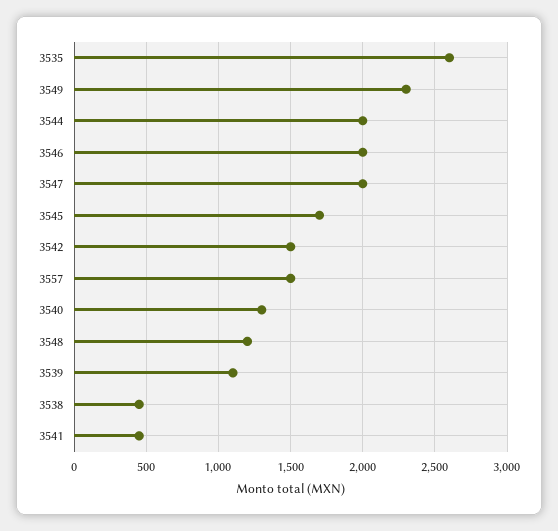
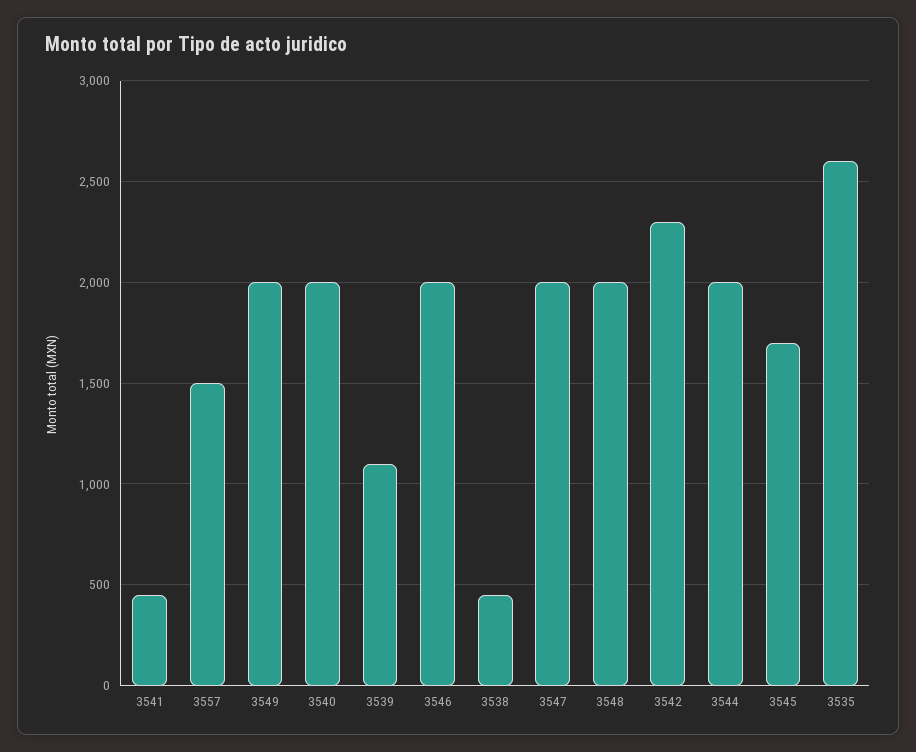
3549: 2300 -> 2000
3542: 1500 -> 2300
3540: 1300 -> 2000
3548: 1200 -> 2000

